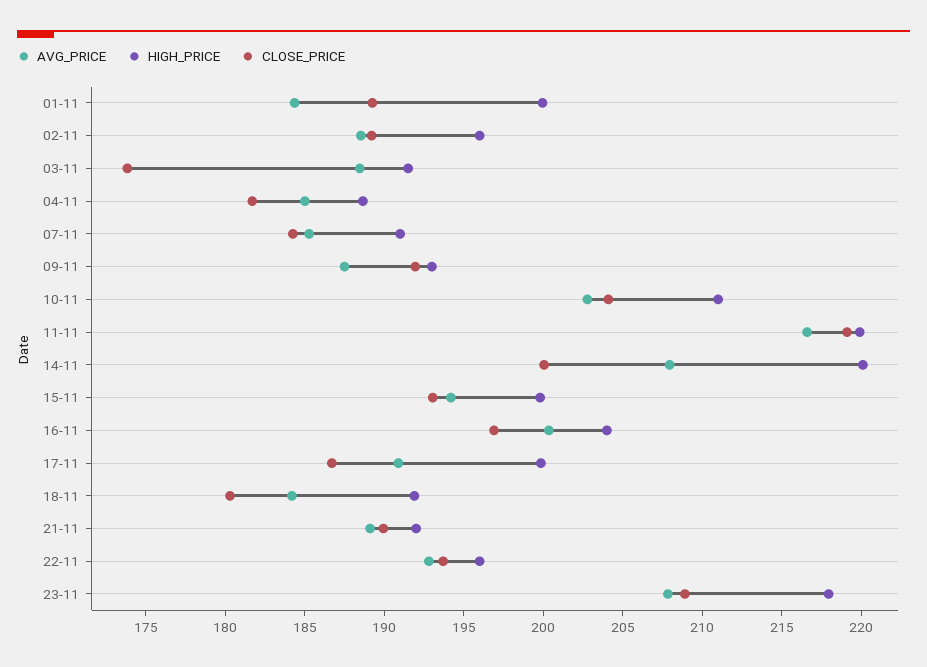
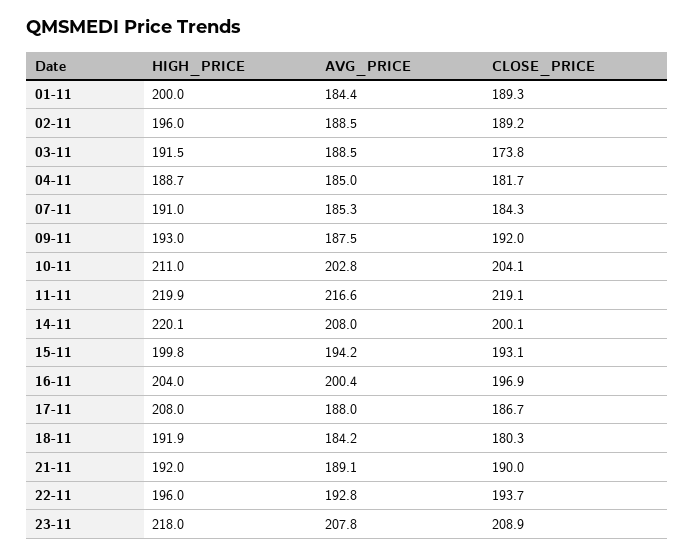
AVG_PRICE, 17-11: 191 -> 188
HIGH_PRICE, 17-11: 200 -> 208

